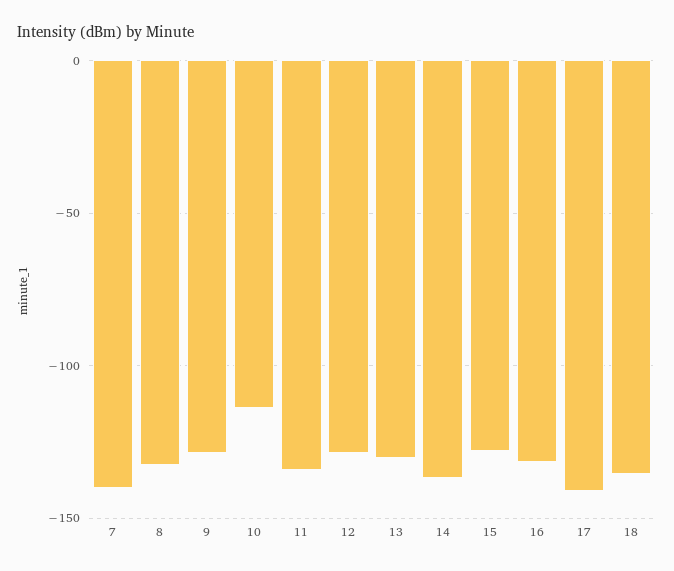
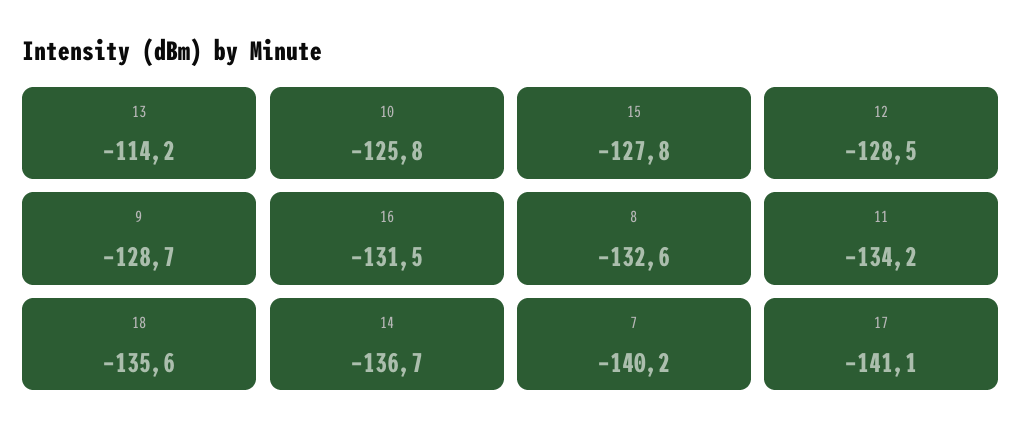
10: -115 -> -125.8
13: -130 -> -114.2

